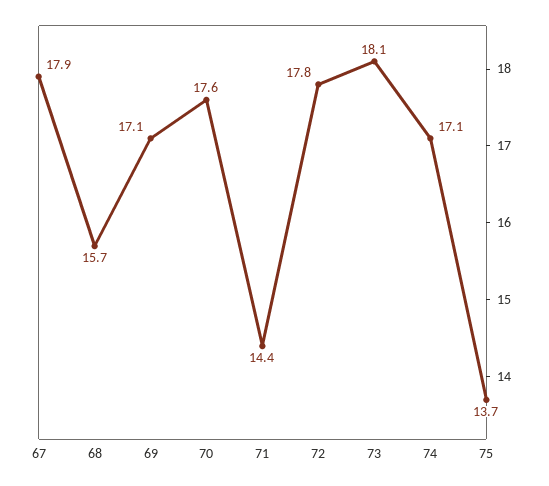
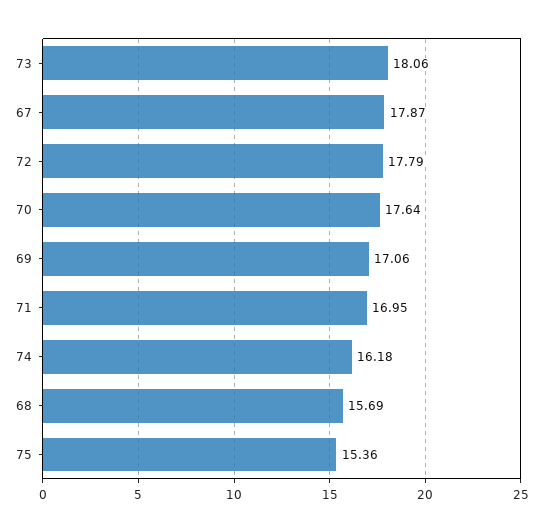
71: 14.4 -> 16.95
74: 17.1 -> 16.18
75: 13.7 -> 15.36

